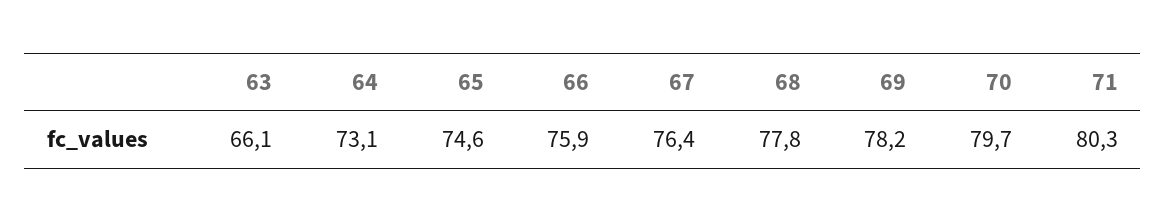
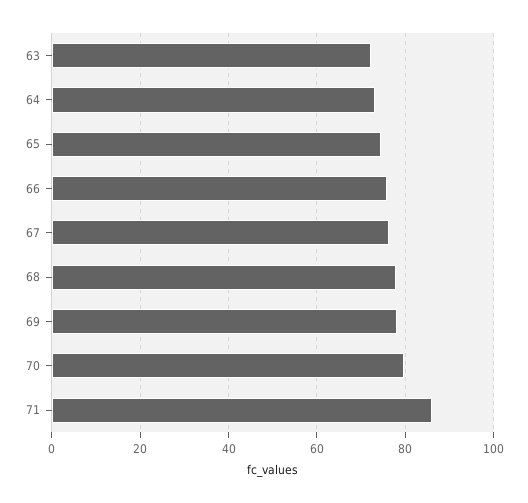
63: 66.1 -> 72
71: 80.3 -> 86

